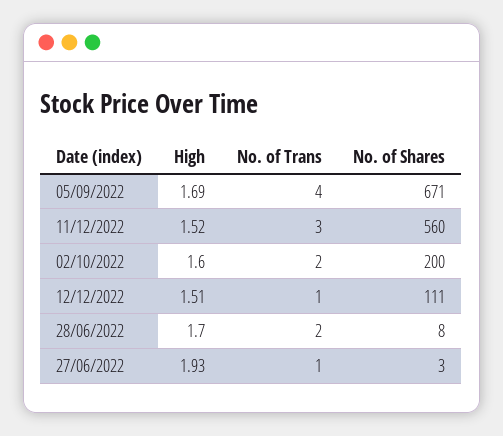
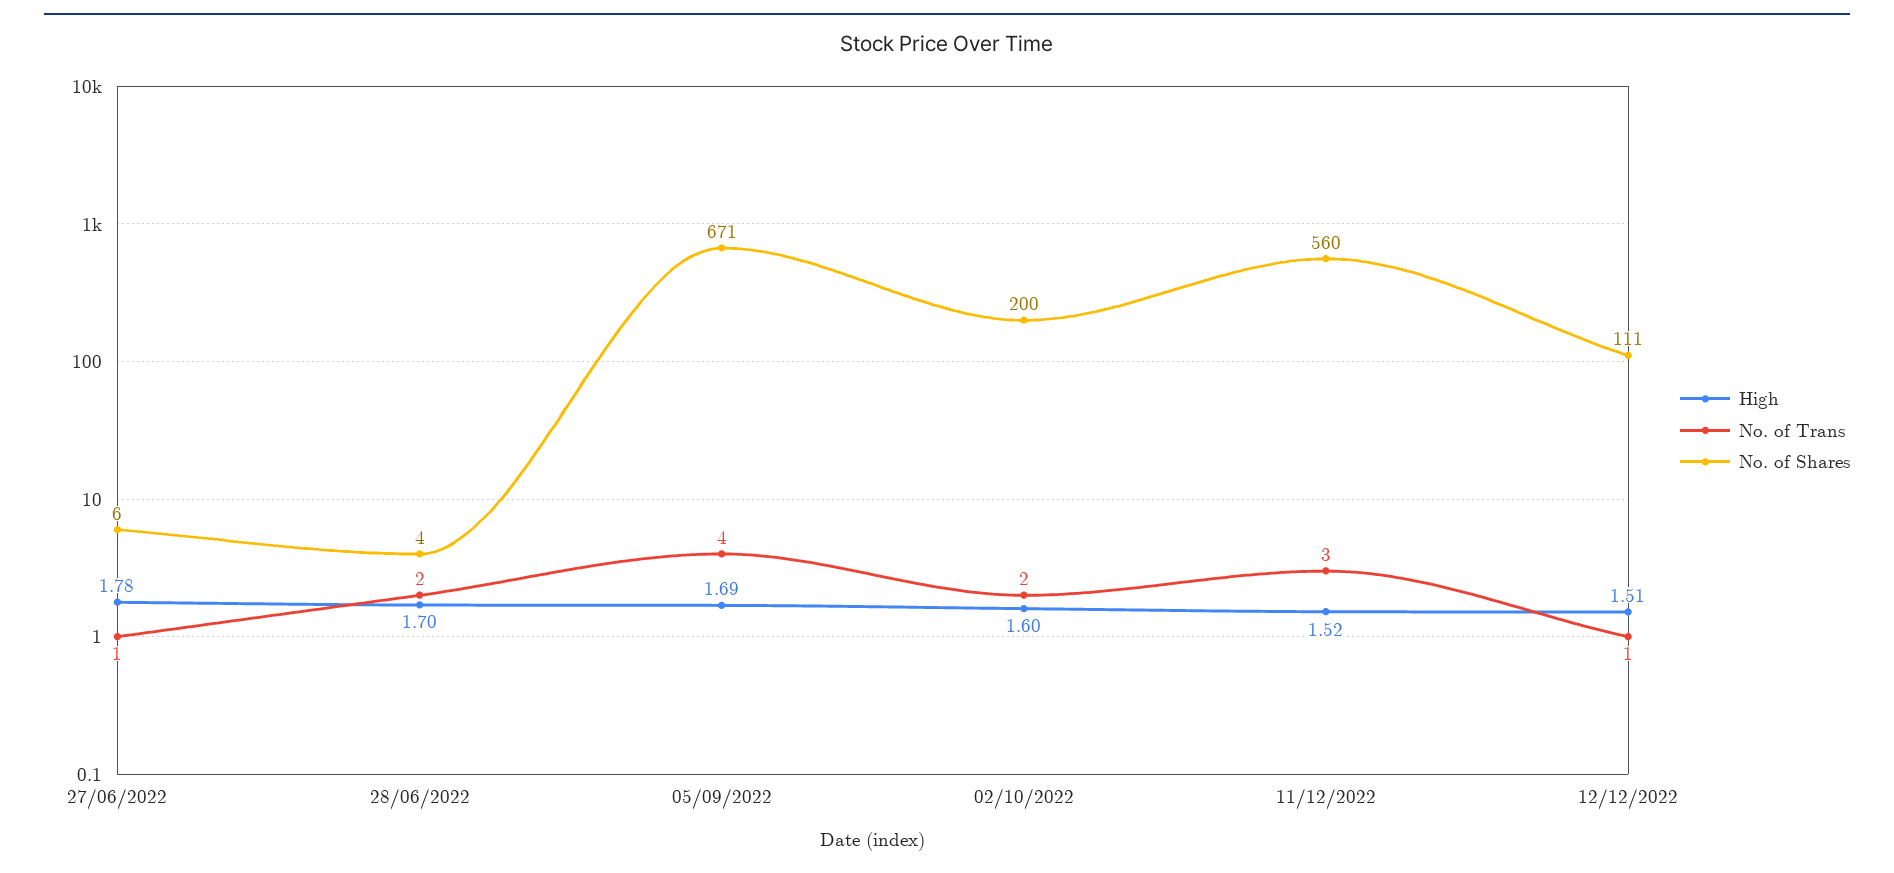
No. of Shares, 28/06/2022: 8 -> 4
High, 27/06/2022: 1.93 -> 1.78
No. of Shares, 27/06/2022: 3 -> 6

